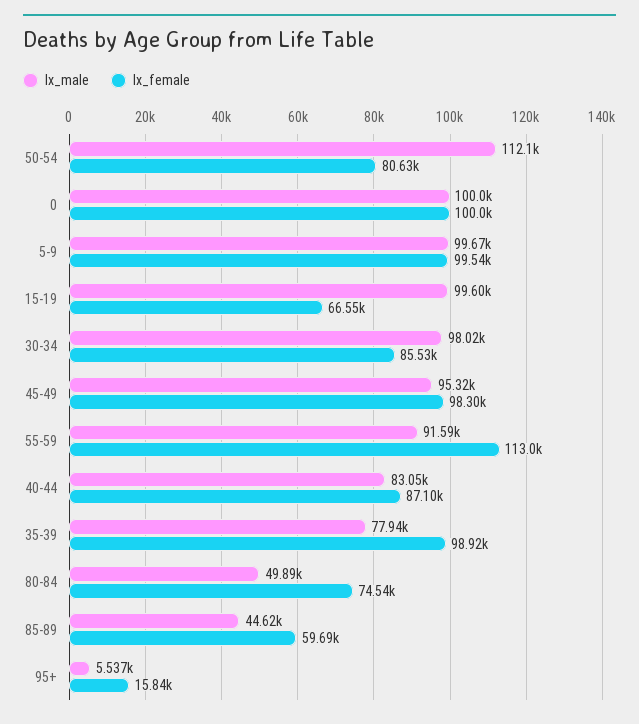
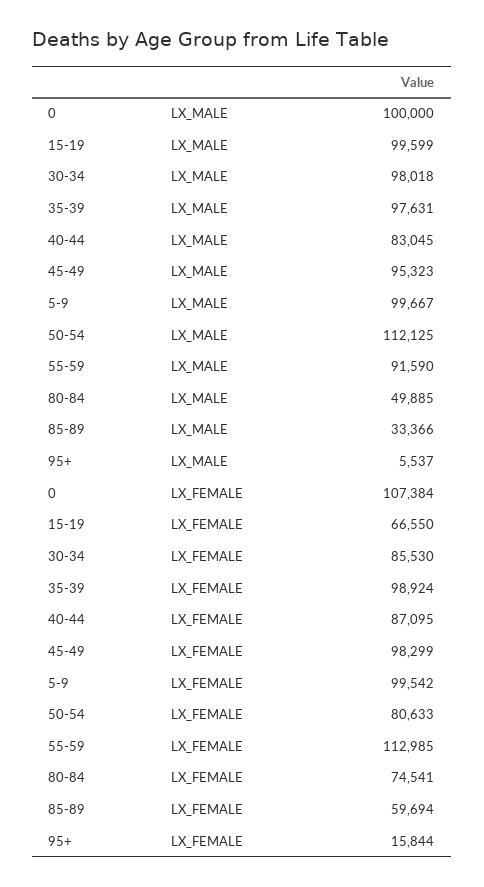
lx_female, 0: 100000 -> 107384
lx_male, 35-39: 77940 -> 97631
lx_male, 85-89: 44620 -> 33366

